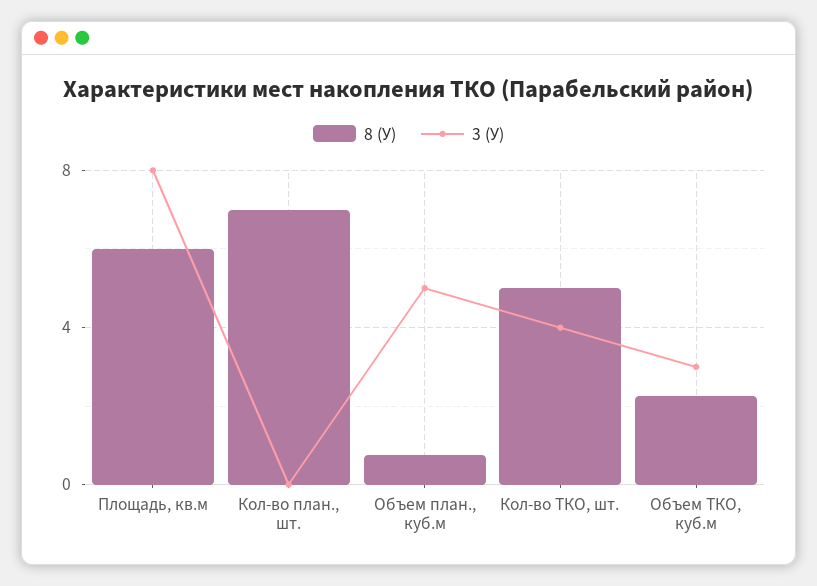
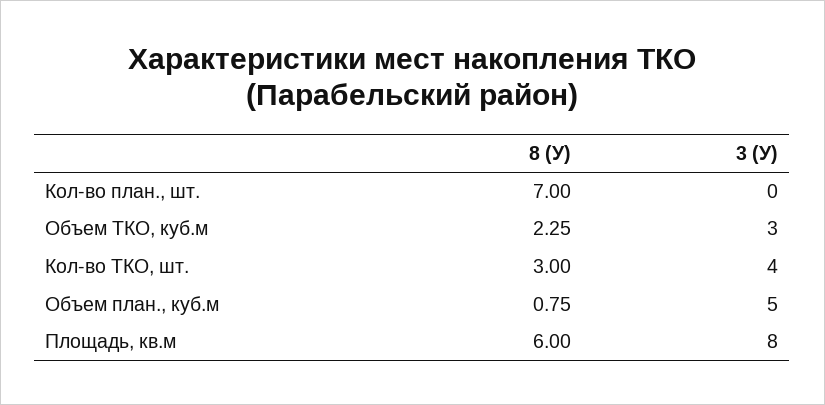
8 (У), Кол-во ТКО, шт.: 5 -> 3

